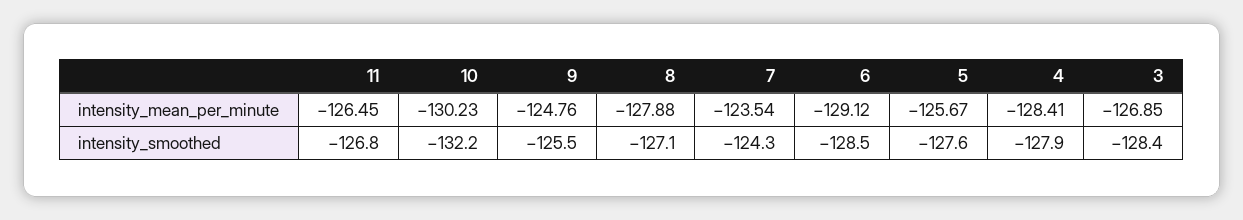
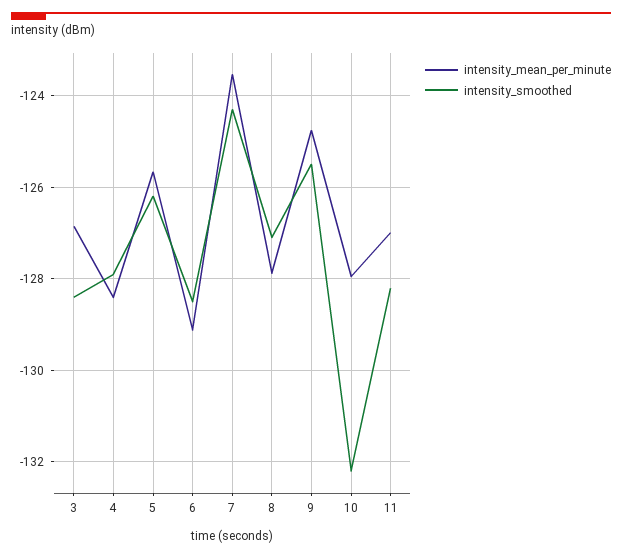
intensity_mean_per_minute, 11: -126.45 -> -127
intensity_mean_per_minute, 10: -130.23 -> -128
intensity_smoothed, 11: -126.8 -> -128.2
intensity_smoothed, 5: -127.6 -> -126.2

